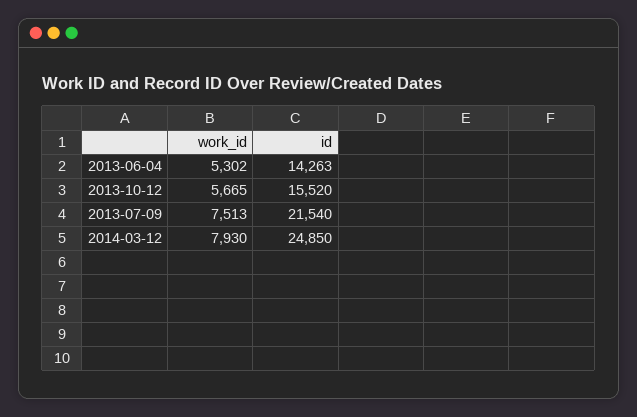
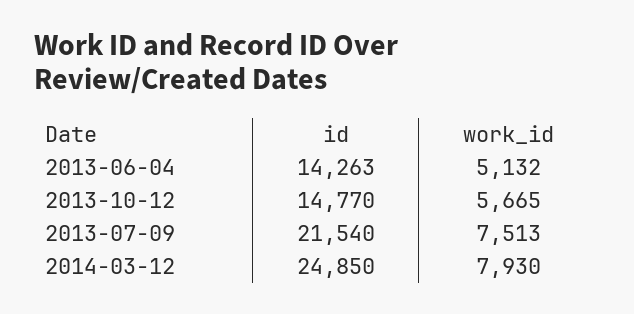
work_id, 2013-06-04: 5302 -> 5132
id, 2013-10-12: 15520 -> 14770

